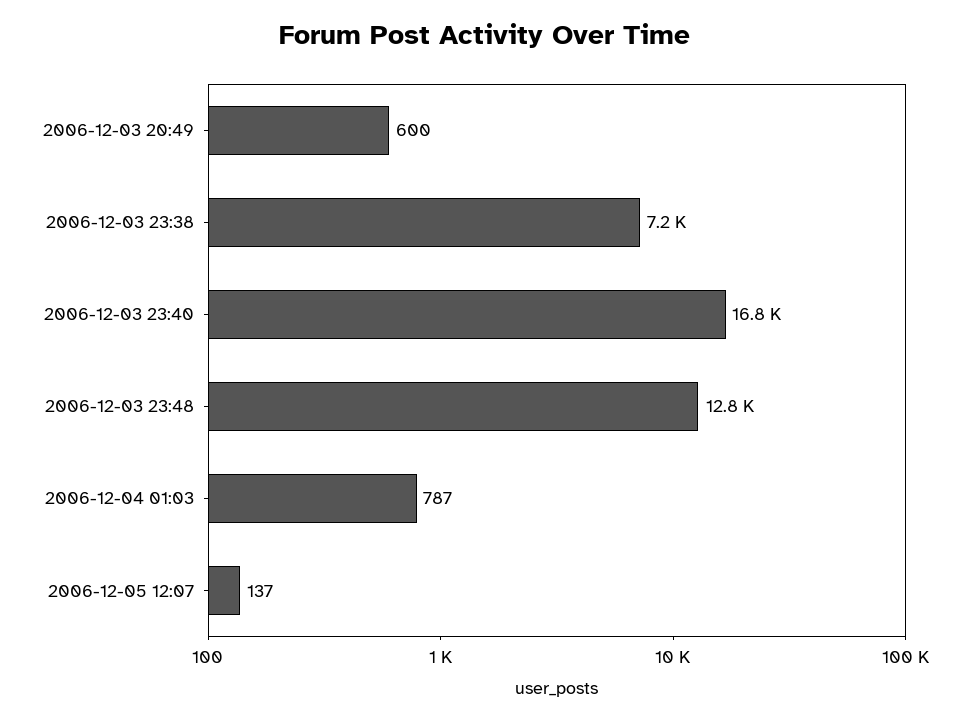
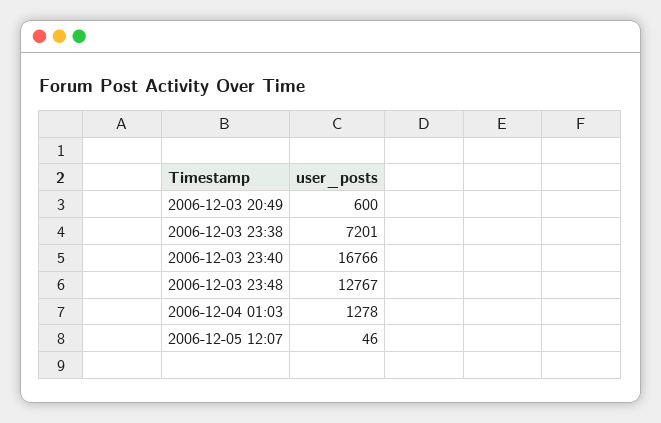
2006-12-04 01:03: 787 -> 1278
2006-12-05 12:07: 137 -> 46

